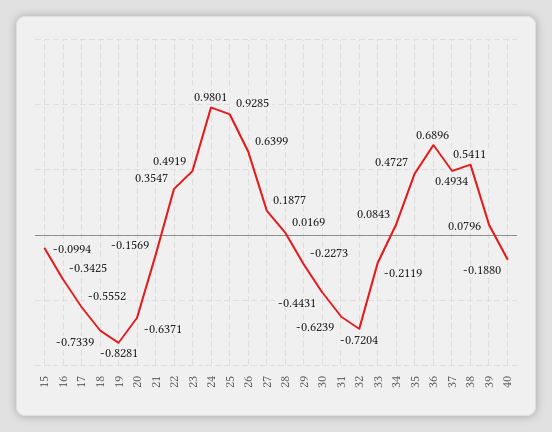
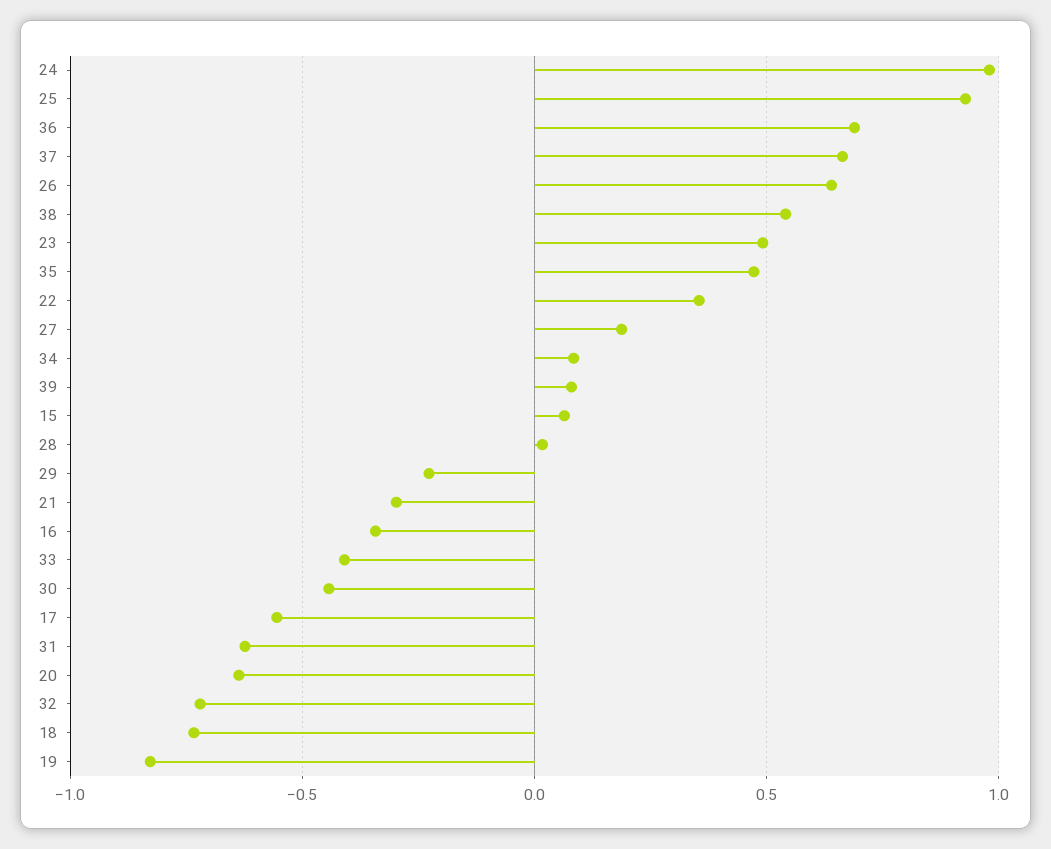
15: -0.0994 -> 0.05
21: -0.1569 -> -0.3
33: -0.2119 -> -0.4
37: 0.4934 -> 0.65
40: -0.188 -> none

